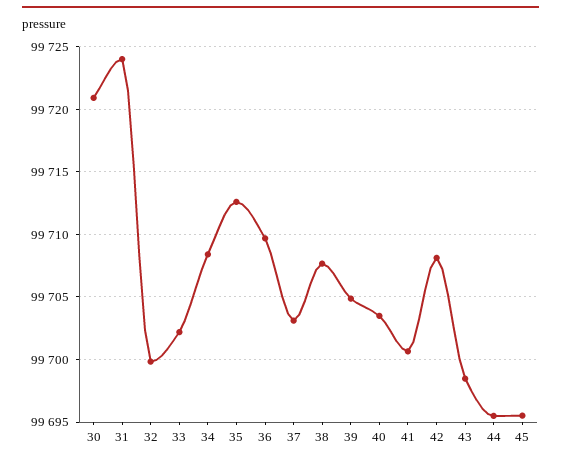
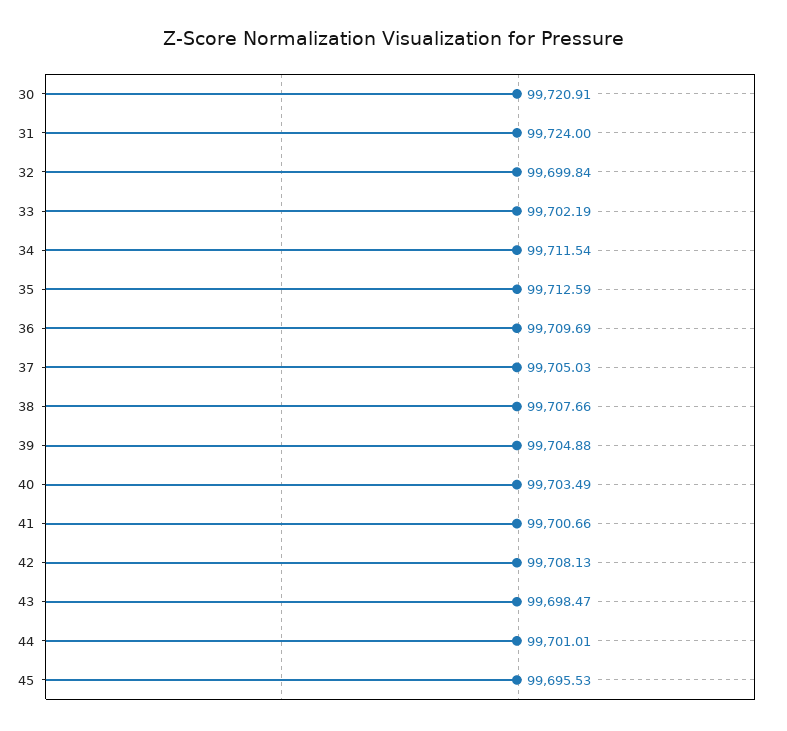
34: 99708.5 -> 99711.54
37: 99703 -> 99705.03
44: 99695.5 -> 99701.01

